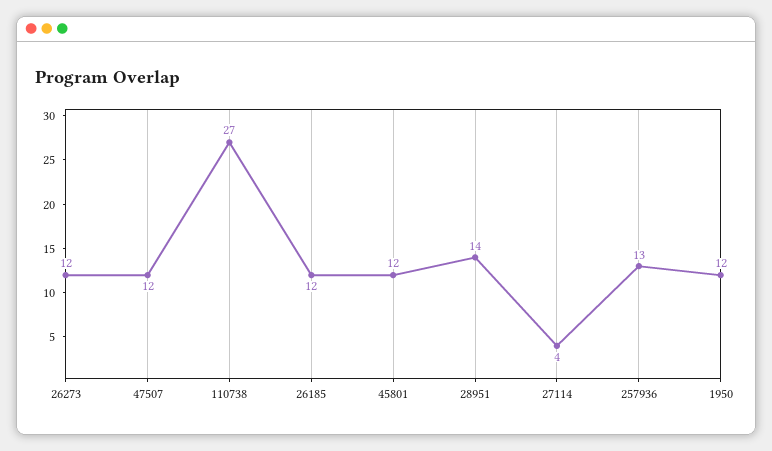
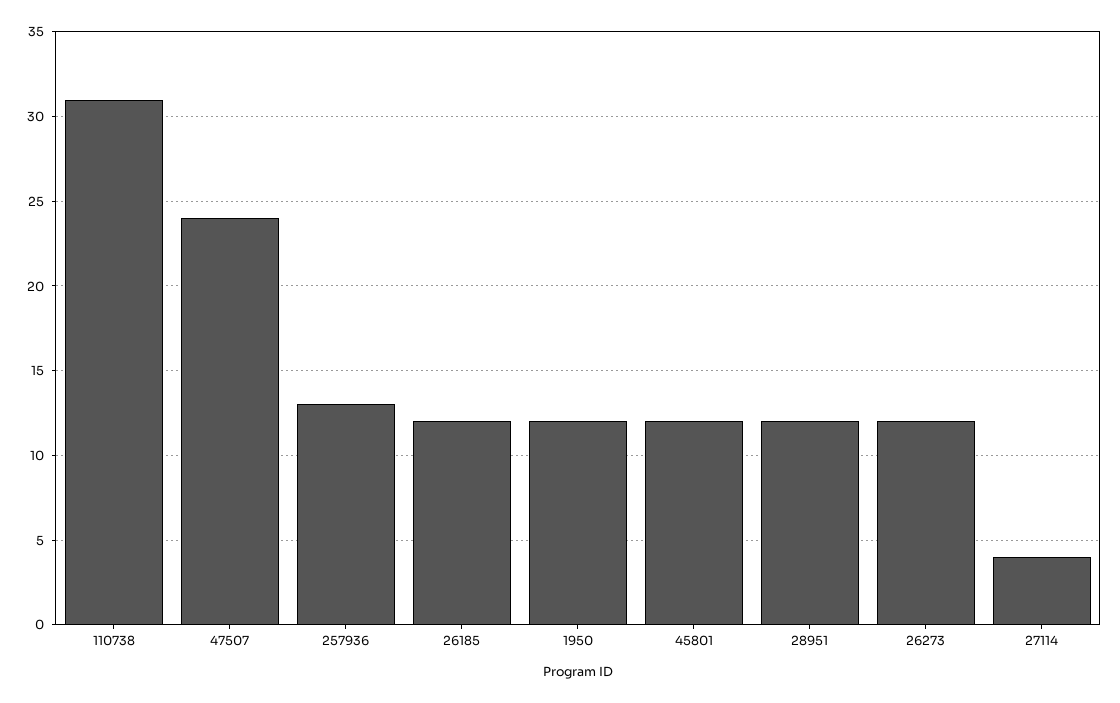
47507: 12 -> 24
110738: 27 -> 31
28951: 14 -> 12

